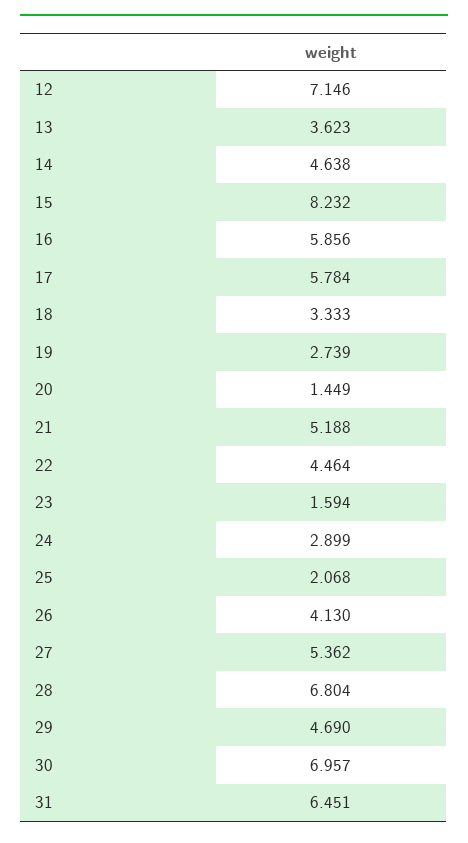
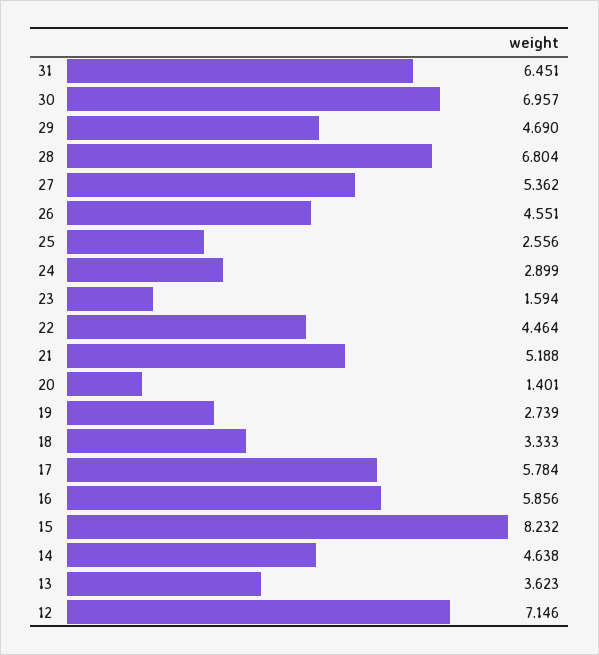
20: 1.449 -> 1.401
25: 2.068 -> 2.556
26: 4.13 -> 4.551

